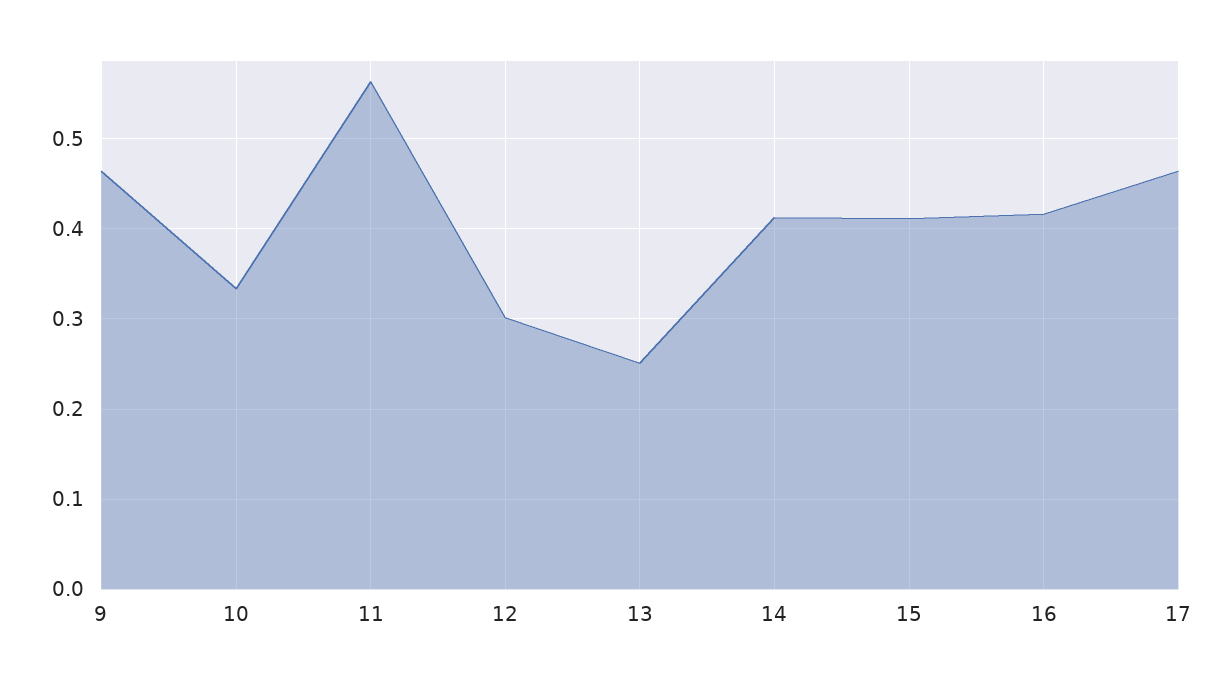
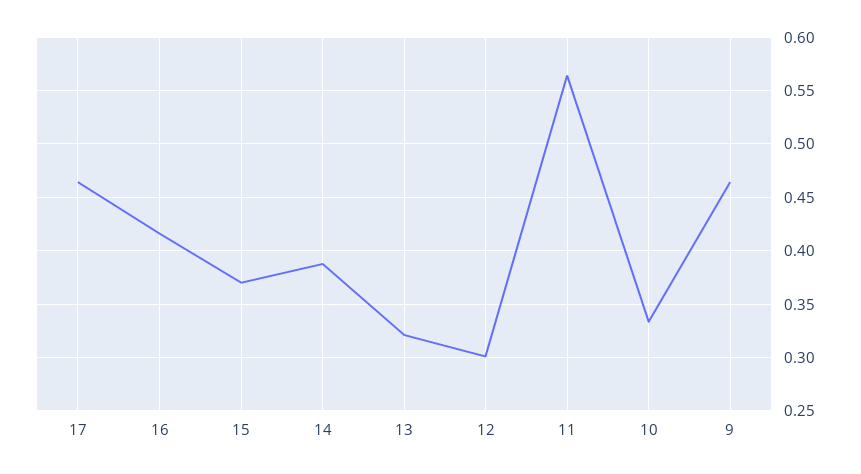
13: 0.25 -> 0.32
14: 0.41 -> 0.39
15: 0.41 -> 0.37

